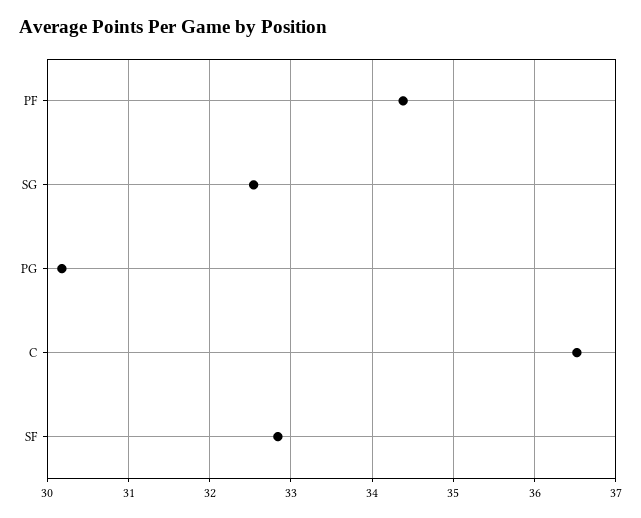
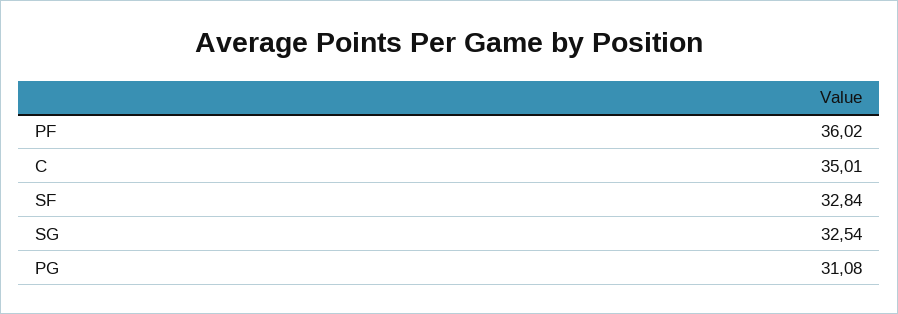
PF: 34.4 -> 36.02
PG: 30.2 -> 31.08
C: 36.5 -> 35.01

